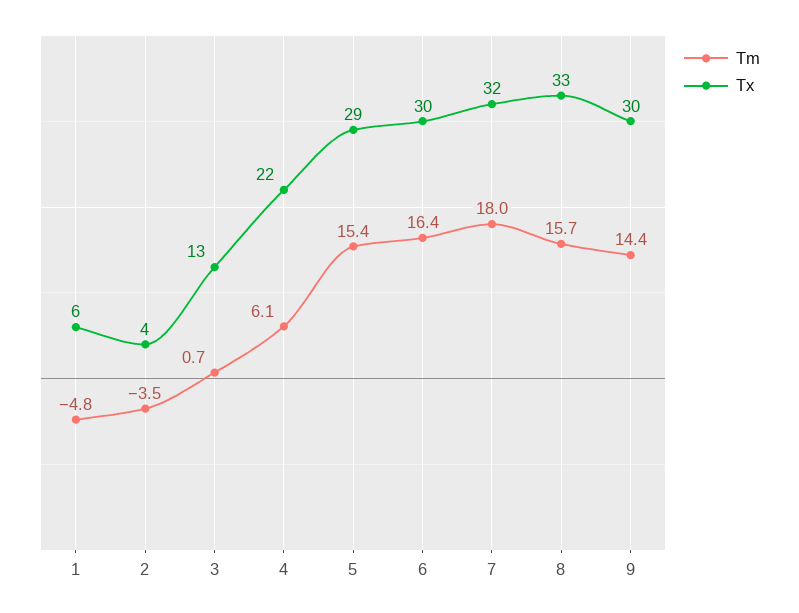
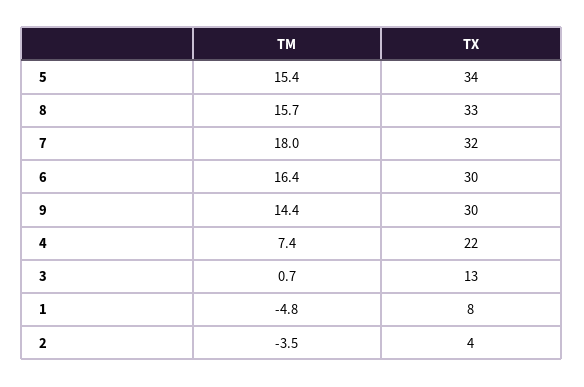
Tx, 1: 6 -> 8
Tm, 4: 6.1 -> 7.4
Tx, 5: 29 -> 34

